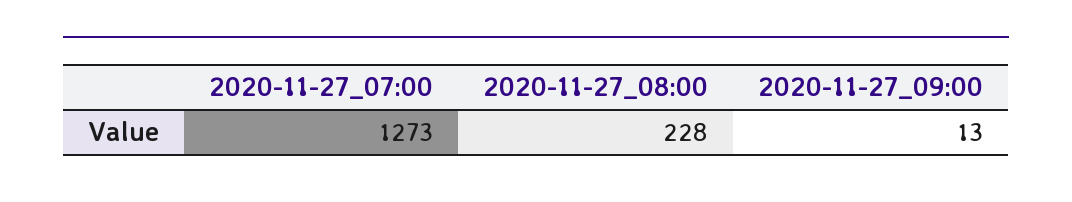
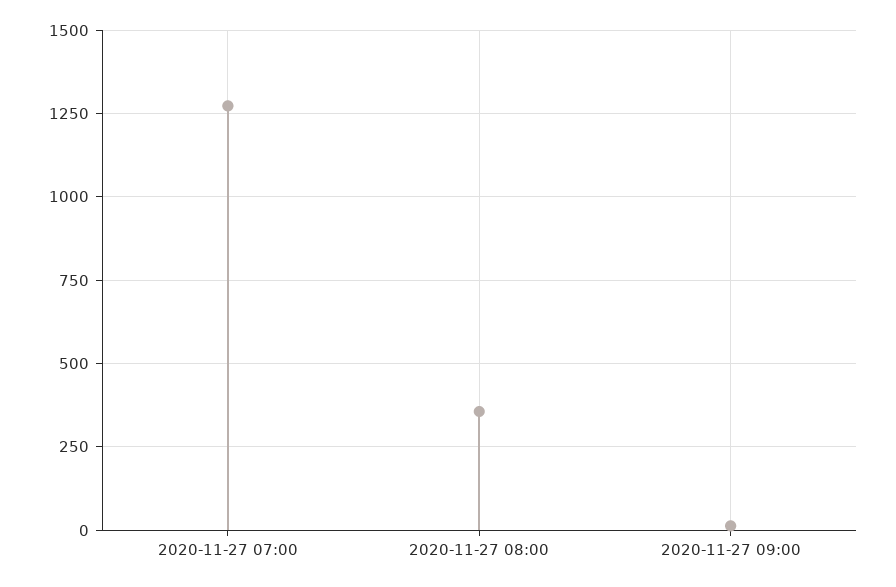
2020-11-27_08:00: 228 -> 350

